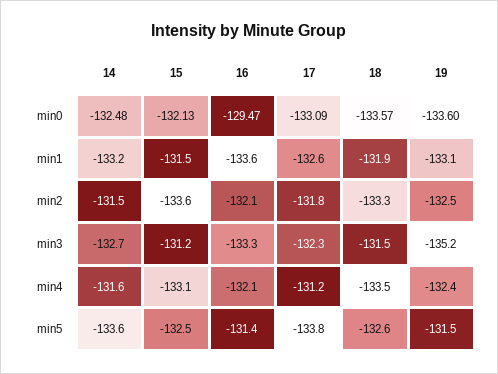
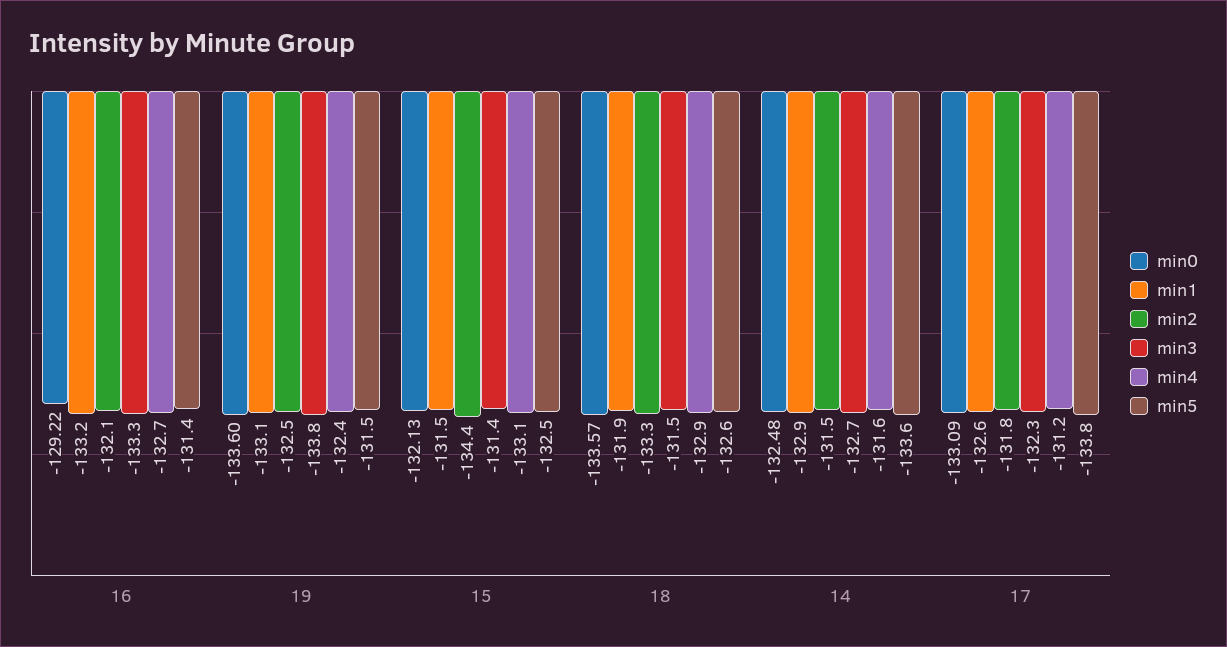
min0, 16: -129.47 -> -129.22
min1, 14: -133.2 -> -132.9
min1, 16: -133.6 -> -133.2
min2, 15: -133.6 -> -134.4
min3, 15: -131.2 -> -131.4
min3, 19: -135.2 -> -133.8
min4, 16: -132.1 -> -132.7
min4, 18: -133.5 -> -132.9

